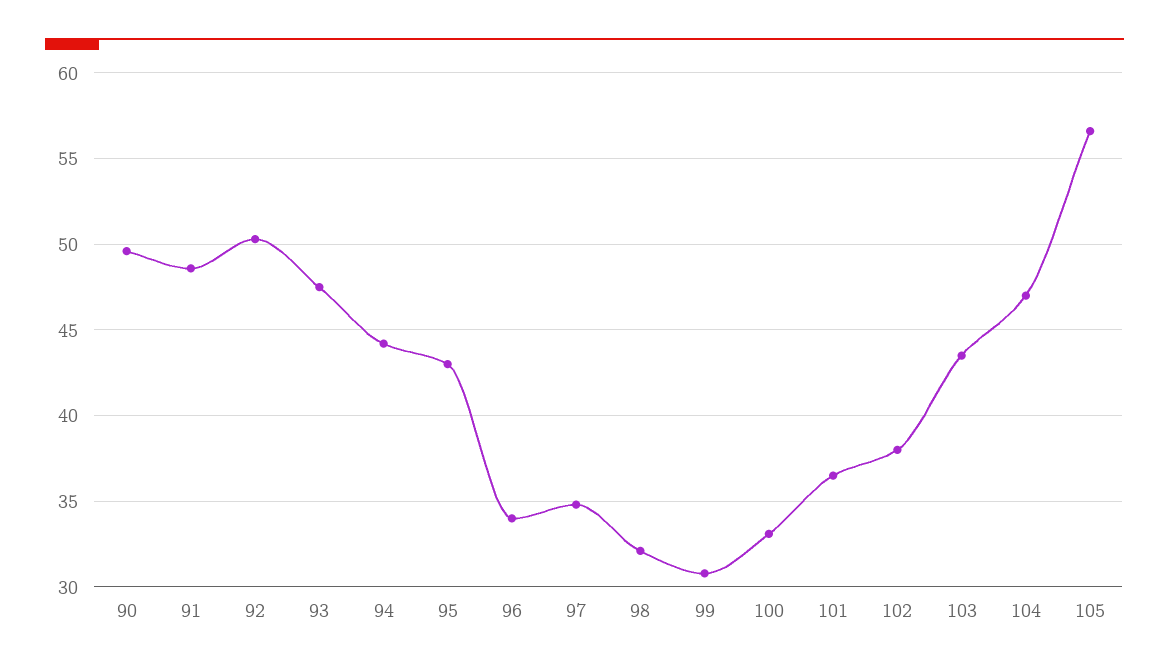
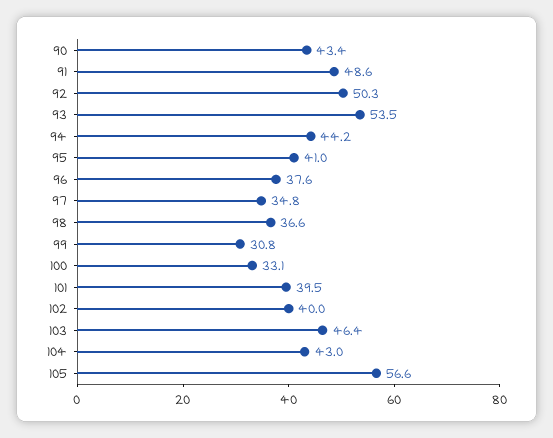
90: 49.5 -> 43.4
93: 47.5 -> 53.5
95: 43 -> 41
96: 34 -> 37.6
98: 32 -> 36.6
101: 36.5 -> 39.5
102: 38 -> 40
103: 43.5 -> 46.4
104: 47 -> 43

